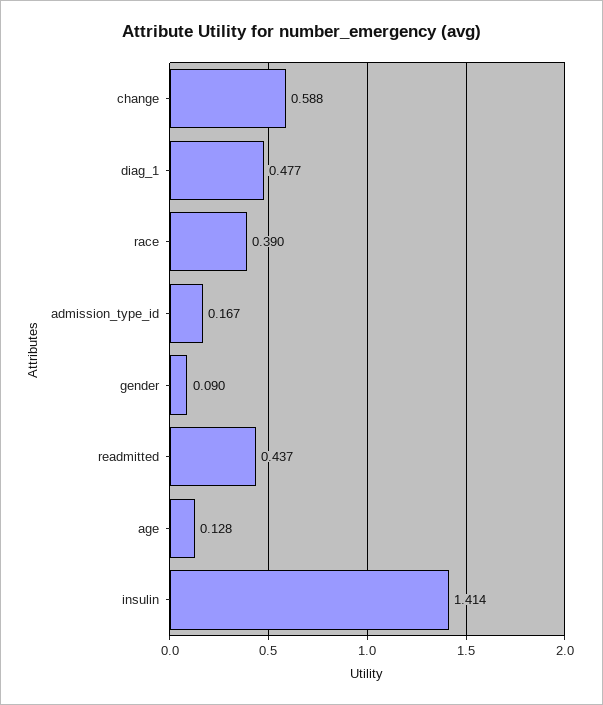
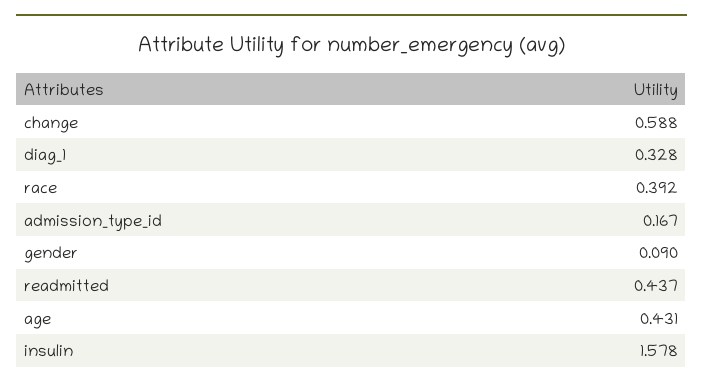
diag_1: 0.477 -> 0.328
race: 0.39 -> 0.392
age: 0.128 -> 0.431
insulin: 1.414 -> 1.578

